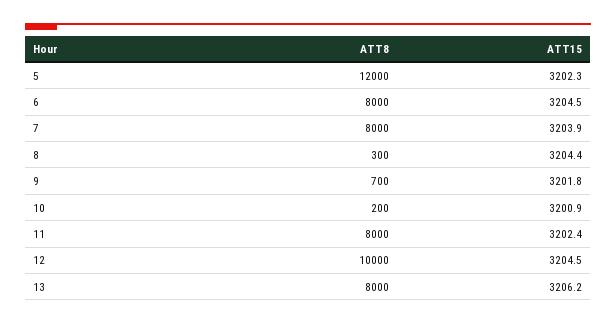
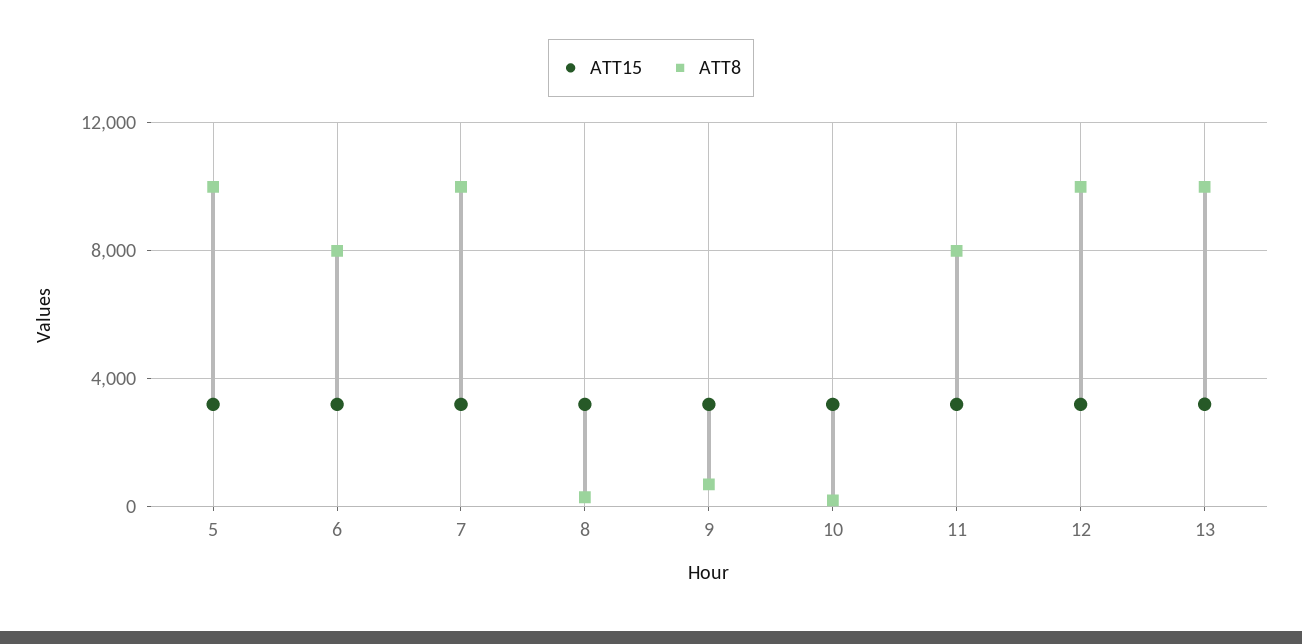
ATT8, 5: 12000 -> 10000
ATT8, 7: 8000 -> 10000
ATT8, 13: 8000 -> 10000

